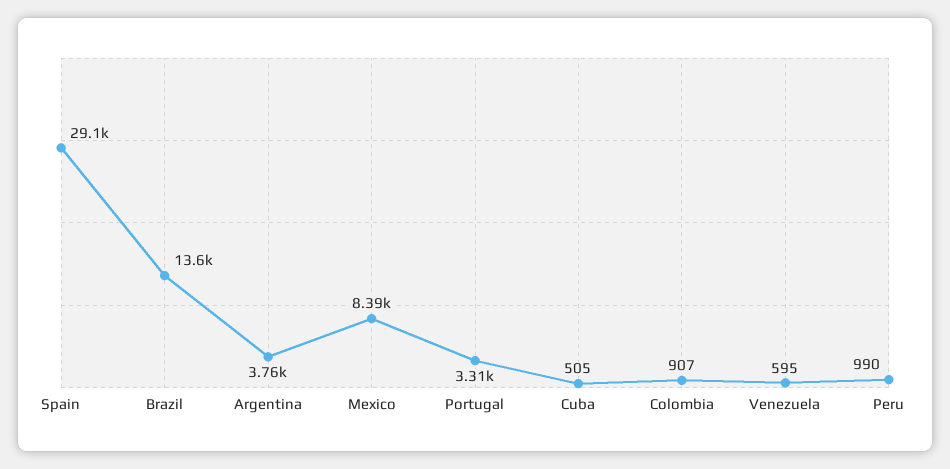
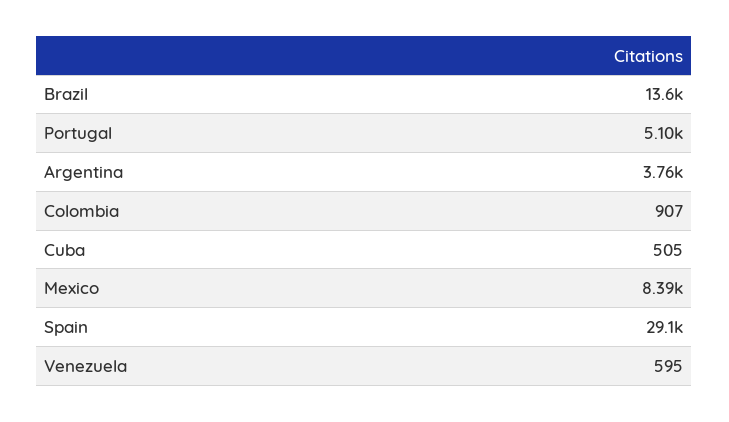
Portugal: 3310 -> 5100
Peru: 990 -> none

